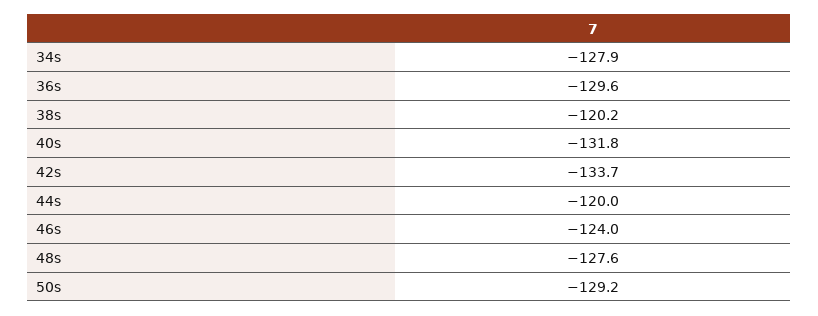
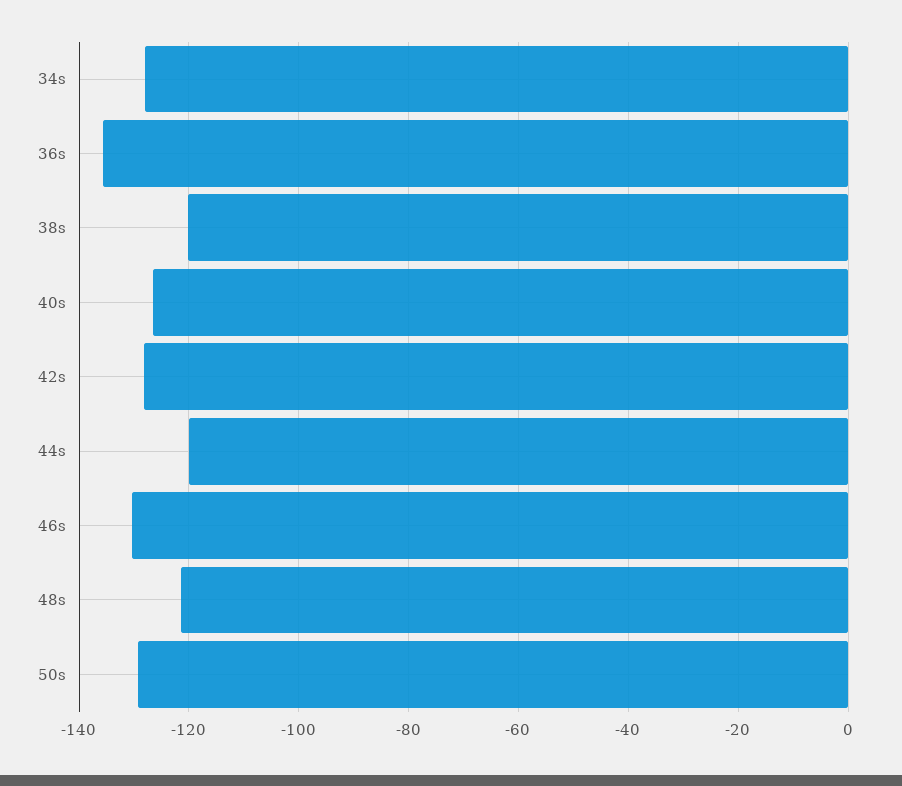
36s: -129.6 -> -136
40s: -131.8 -> -126
42s: -133.7 -> -128
46s: -124 -> -130
48s: -127.6 -> -122

